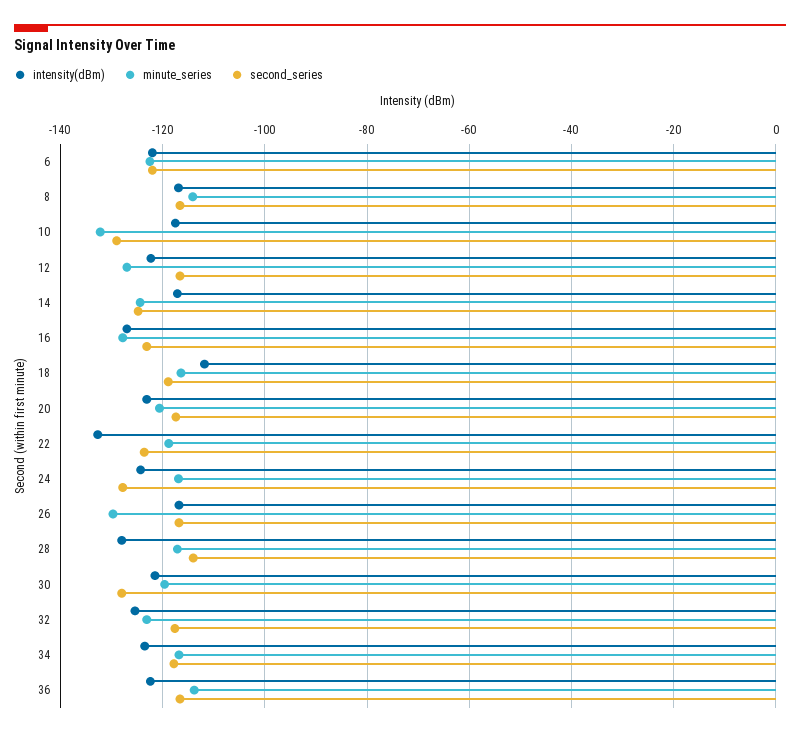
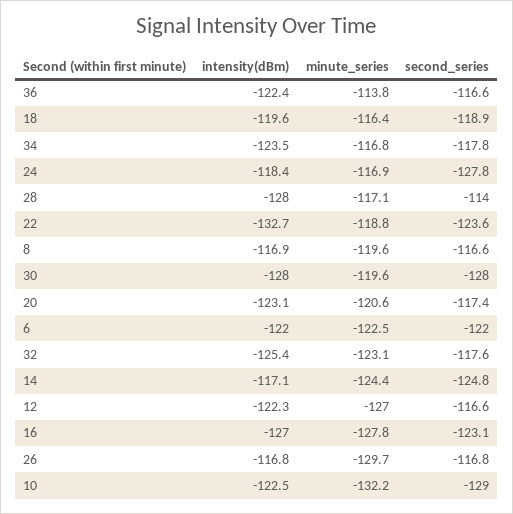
minute_series, 8: -114 -> -119.6
intensity(dBm), 10: -118 -> -122.5
intensity(dBm), 18: -112 -> -119.6
intensity(dBm), 24: -124 -> -118.4
intensity(dBm), 30: -122 -> -128

